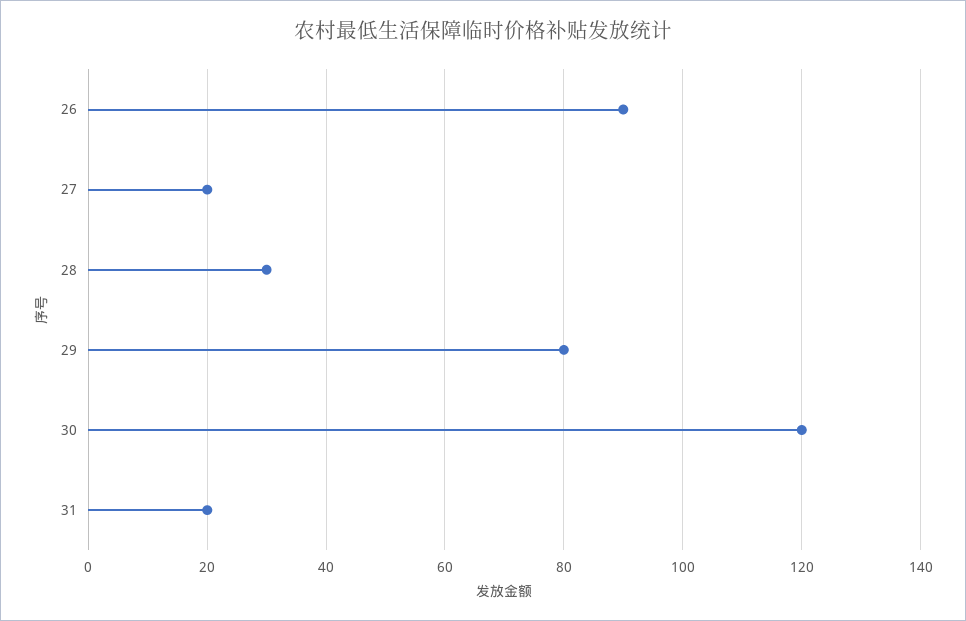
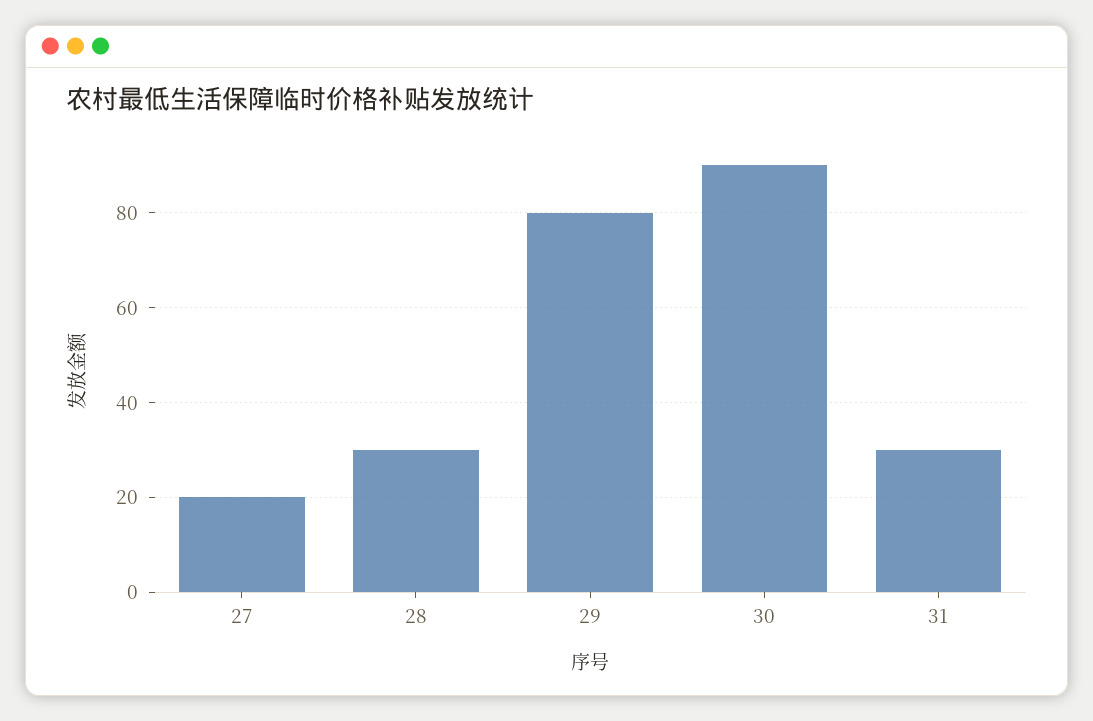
26: 90 -> none
30: 120 -> 90
31: 20 -> 30

